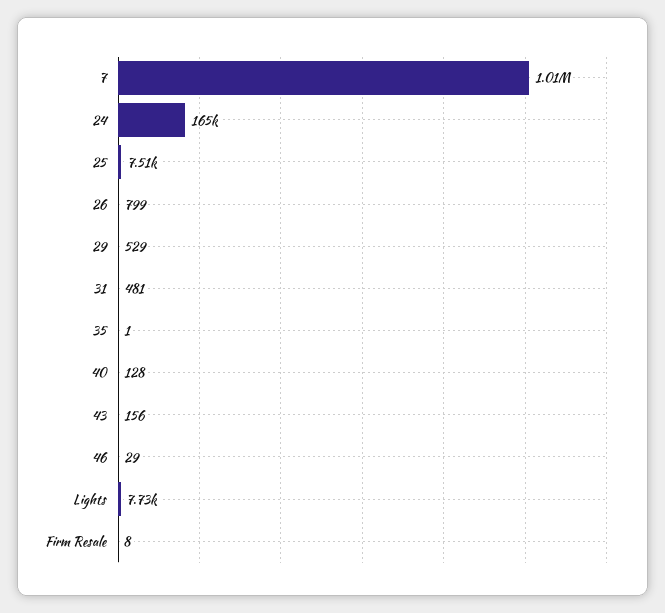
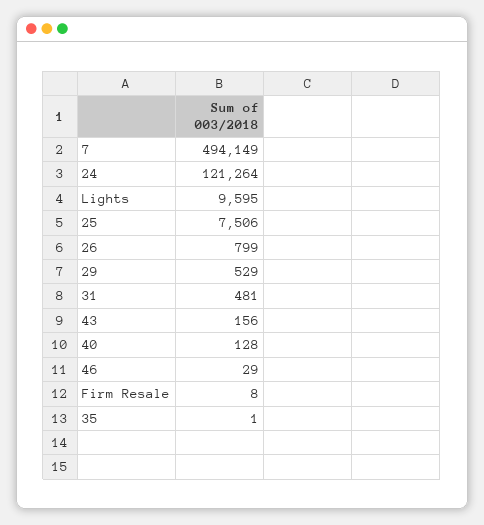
7: 1010000 -> 494149
24: 165000 -> 121264
Lights: 7730 -> 9595

